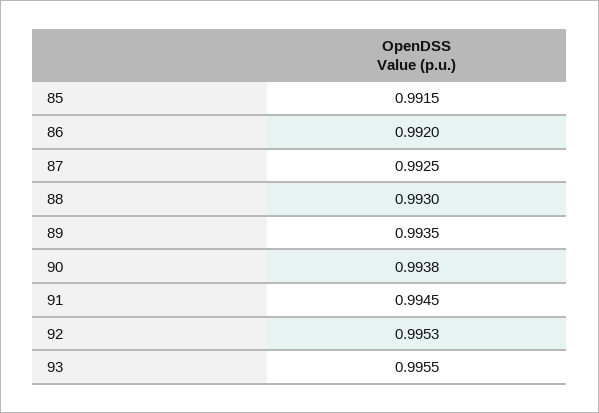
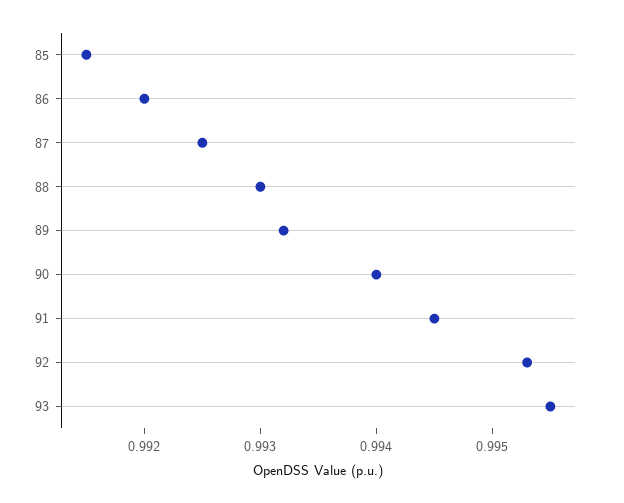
89: 0.9935 -> 0.9932
90: 0.9938 -> 0.994

